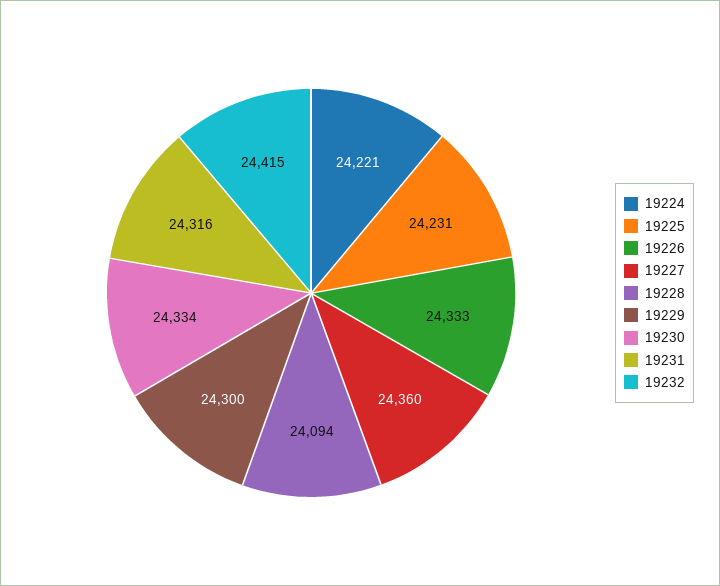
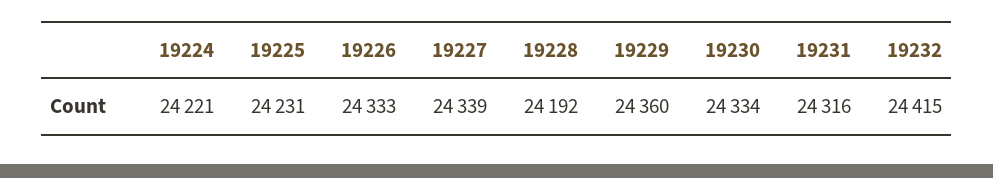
19227: 24360 -> 24339
19228: 24094 -> 24192
19229: 24300 -> 24360

